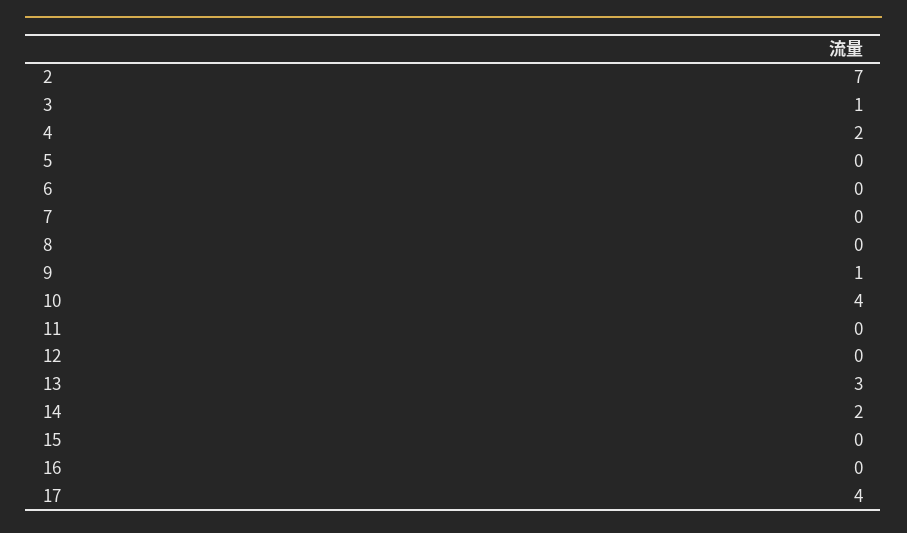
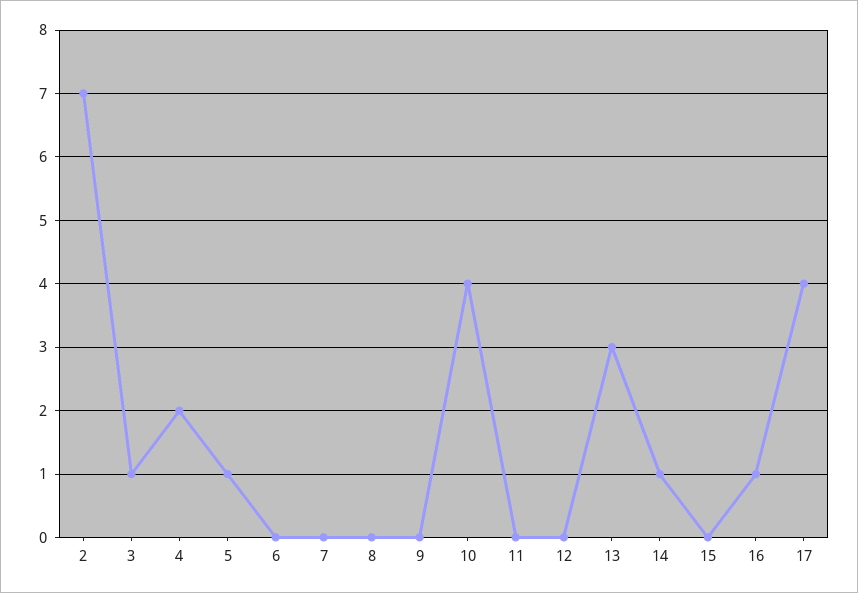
5: 0 -> 1
9: 1 -> 0
14: 2 -> 1
16: 0 -> 1

